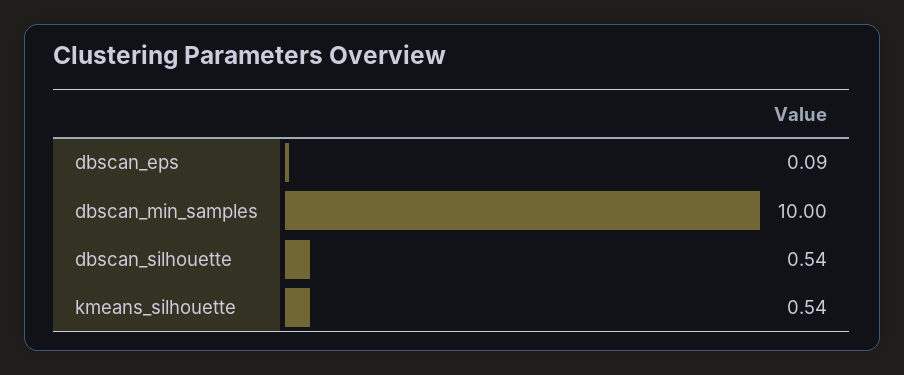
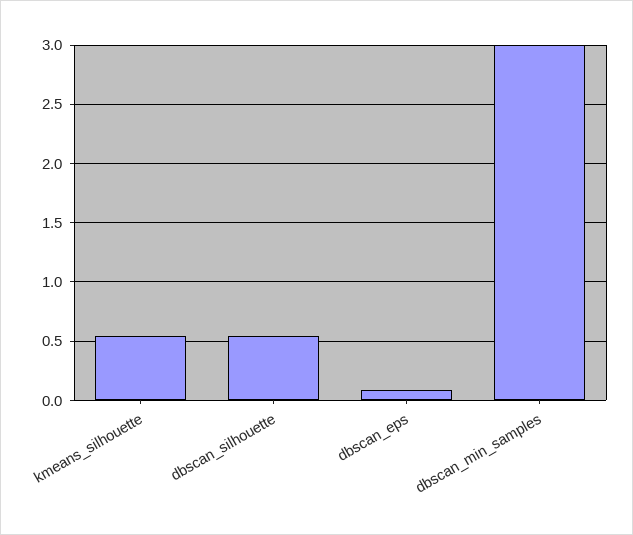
dbscan_min_samples: 10 -> 3

